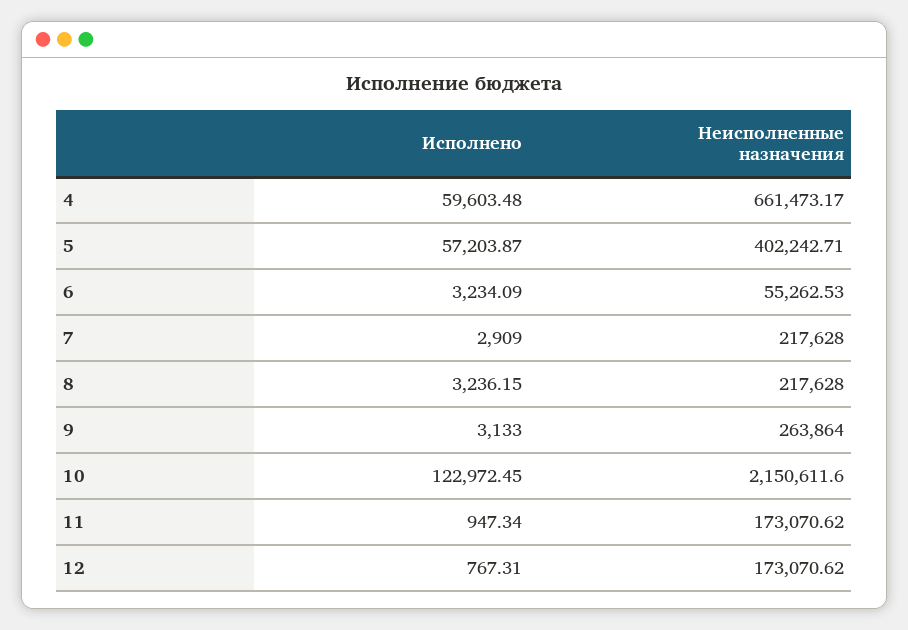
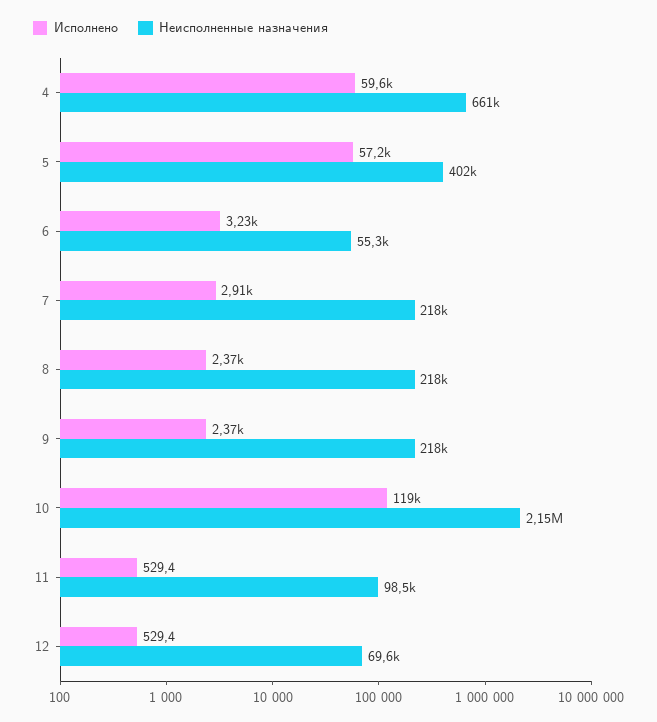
Исполнено, 8: 3236.15 -> 2370
Исполнено, 9: 3133 -> 2370
Неисполненные назначения, 9: 263864 -> 218000
Исполнено, 10: 122972.45 -> 119000
Исполнено, 11: 947.34 -> 529.4
Неисполненные назначения, 11: 173070.62 -> 98500
Исполнено, 12: 767.31 -> 529.4
Неисполненные назначения, 12: 173070.62 -> 69600

